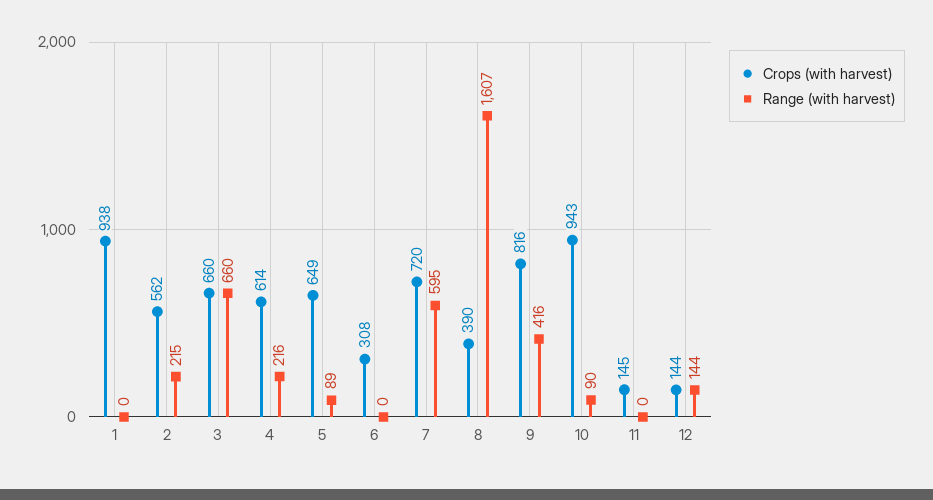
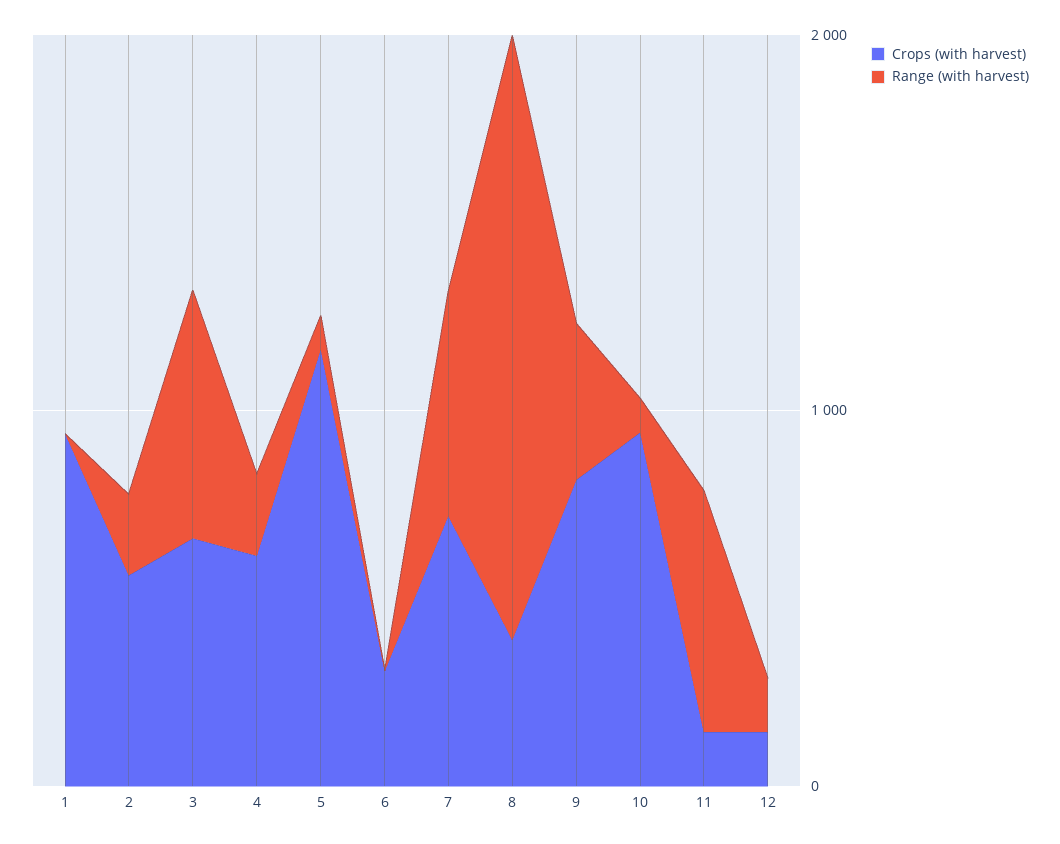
Crops (with harvest), 5: 649 -> 1200
Range (with harvest), 11: 0 -> 600

